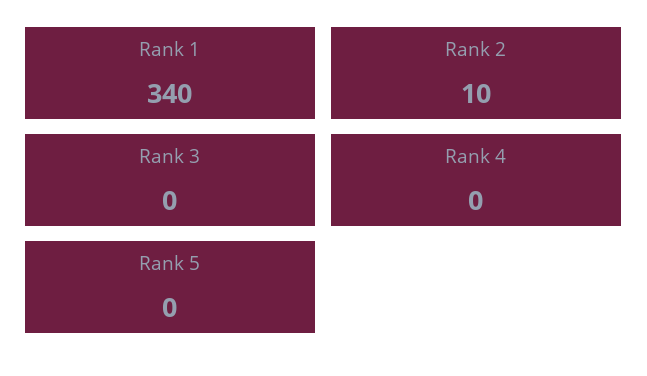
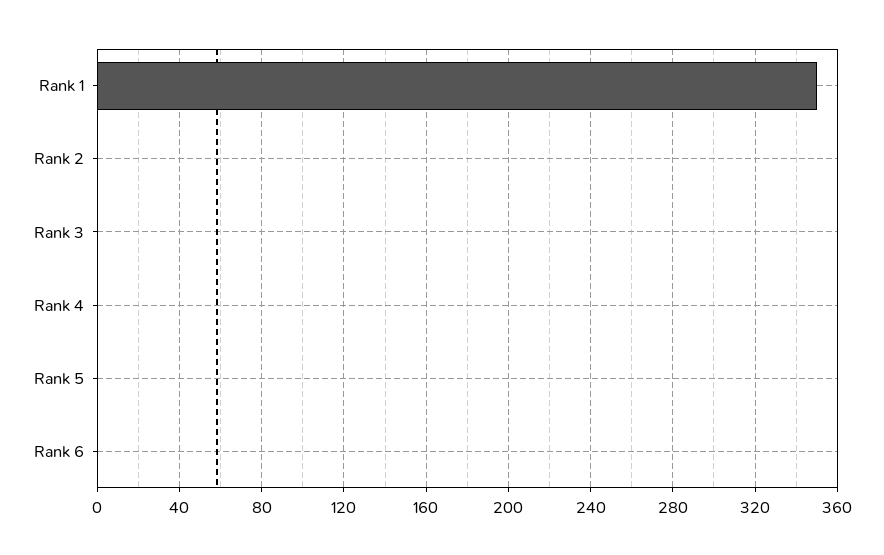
Rank 1: 340 -> 350
Rank 2: 10 -> 0
Rank 6: none -> 0

